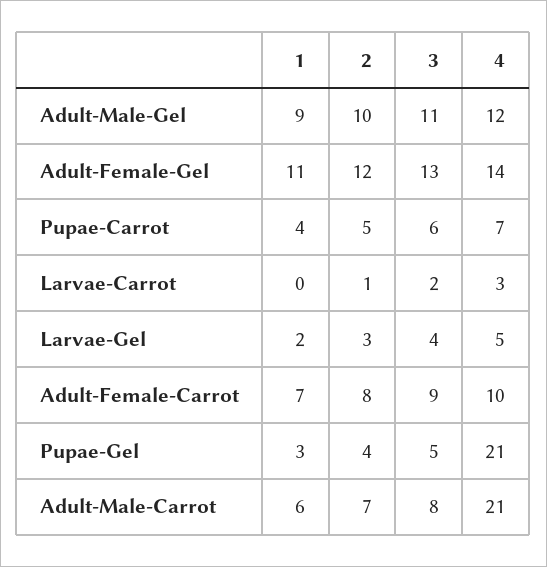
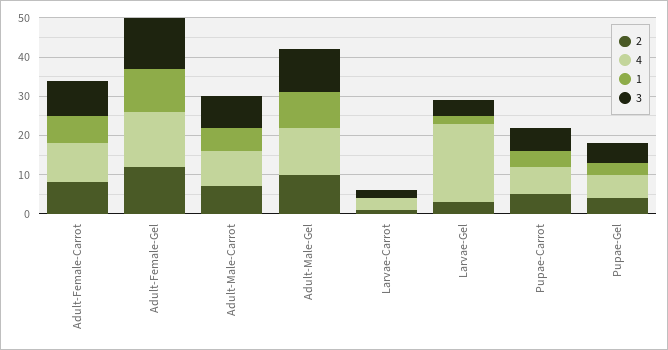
4, Larvae-Gel: 5 -> 20
4, Pupae-Gel: 21 -> 5
4, Adult-Male-Carrot: 21 -> 10

